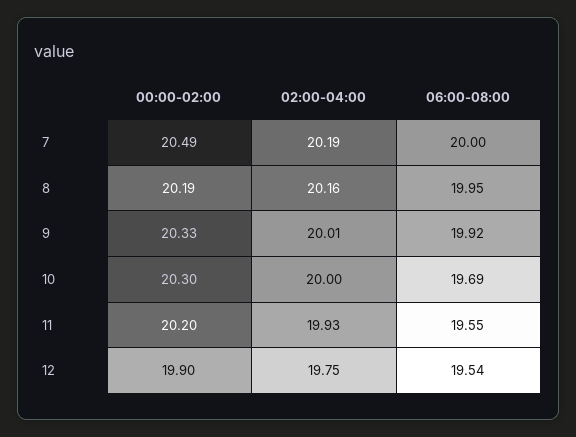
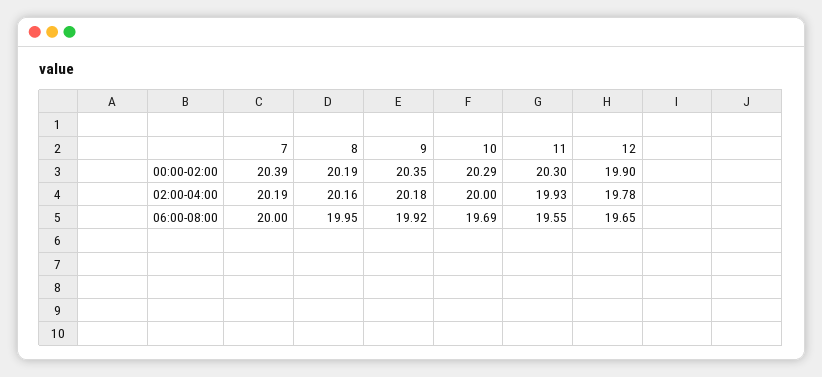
00:00-02:00, 7: 20.49 -> 20.39
00:00-02:00, 9: 20.33 -> 20.35
02:00-04:00, 9: 20.01 -> 20.18
00:00-02:00, 10: 20.3 -> 20.29
00:00-02:00, 11: 20.2 -> 20.3
02:00-04:00, 12: 19.75 -> 19.78
06:00-08:00, 12: 19.54 -> 19.65

